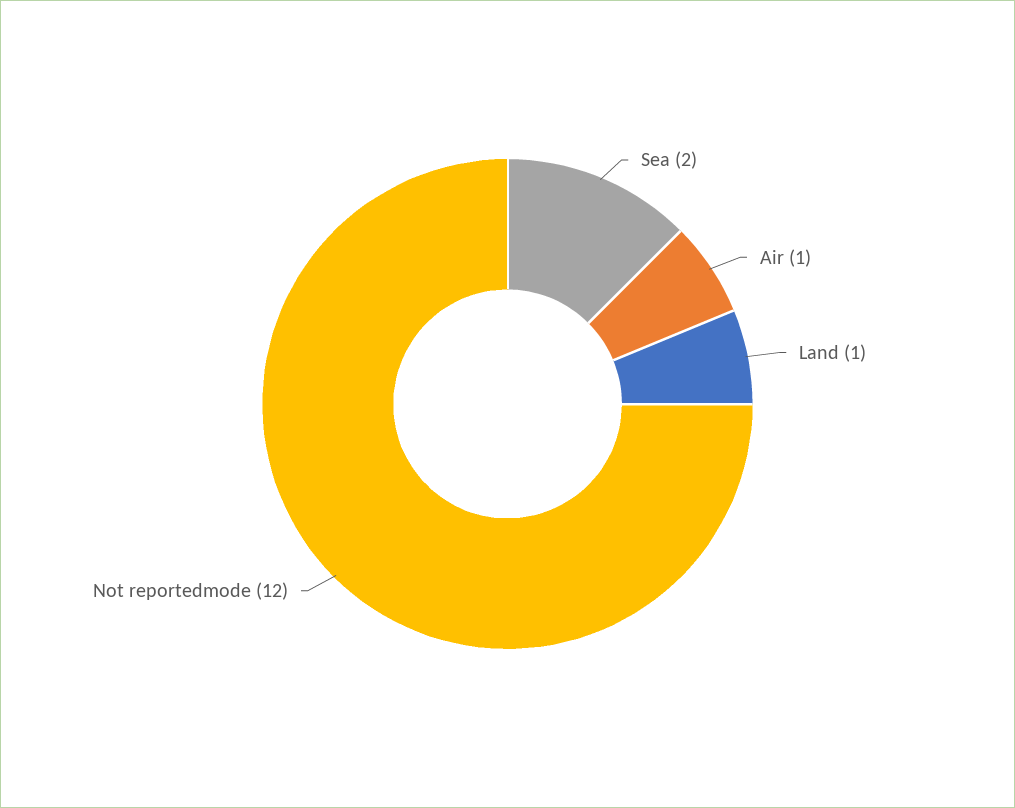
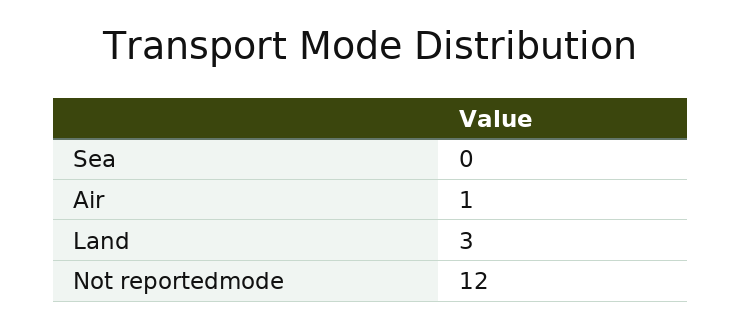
Sea: 2 -> 0
Land: 1 -> 3

